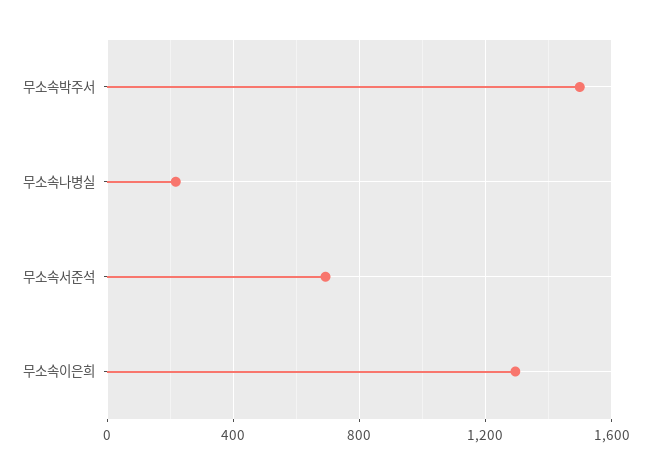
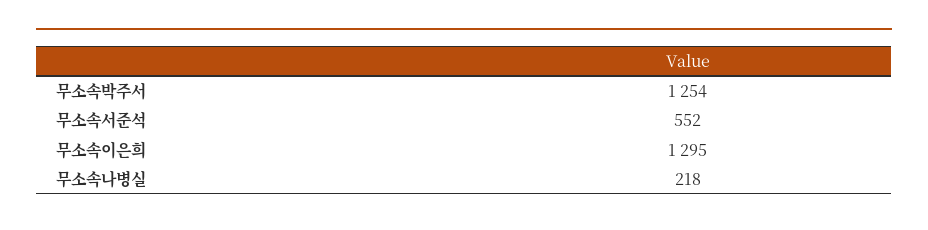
무소속박주서: 1500 -> 1254
무소속서준석: 700 -> 552

